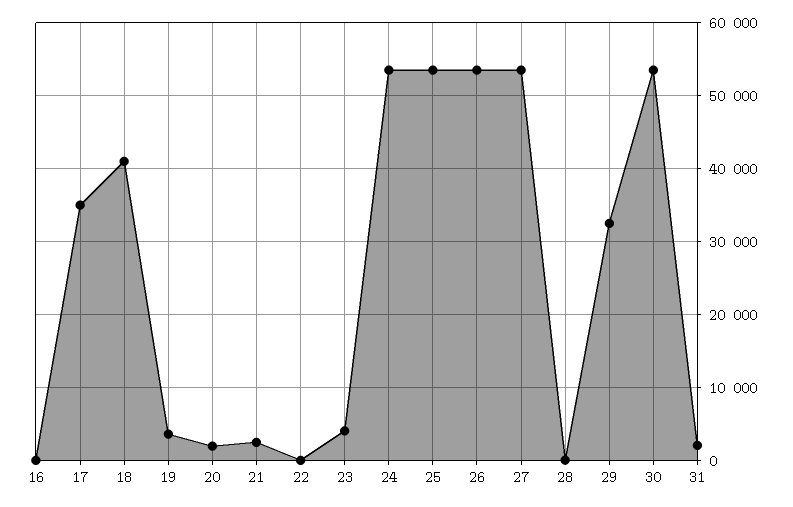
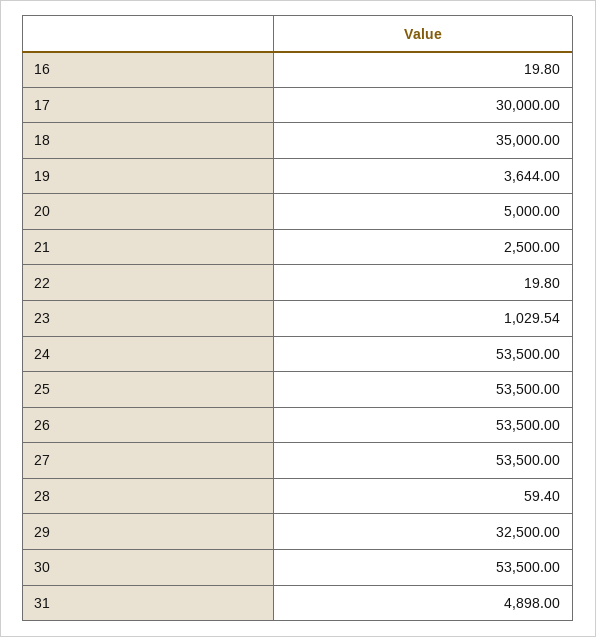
17: 35000 -> 30000
18: 41000 -> 35000
20: 2000 -> 5000
23: 4000 -> 1029.54
31: 2000 -> 4898

